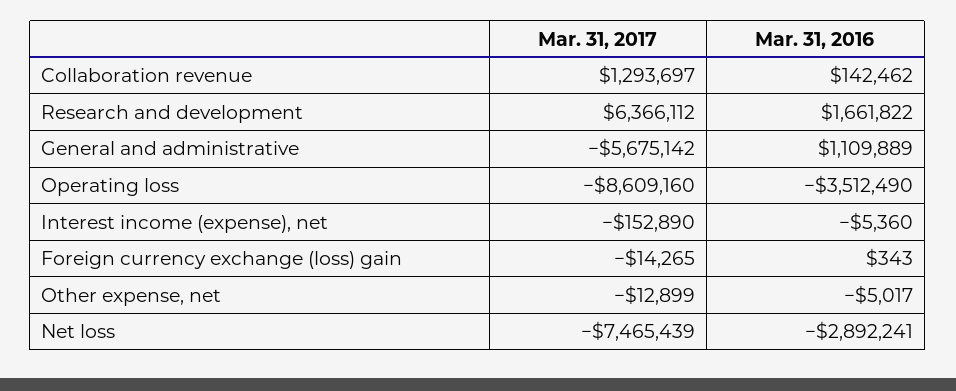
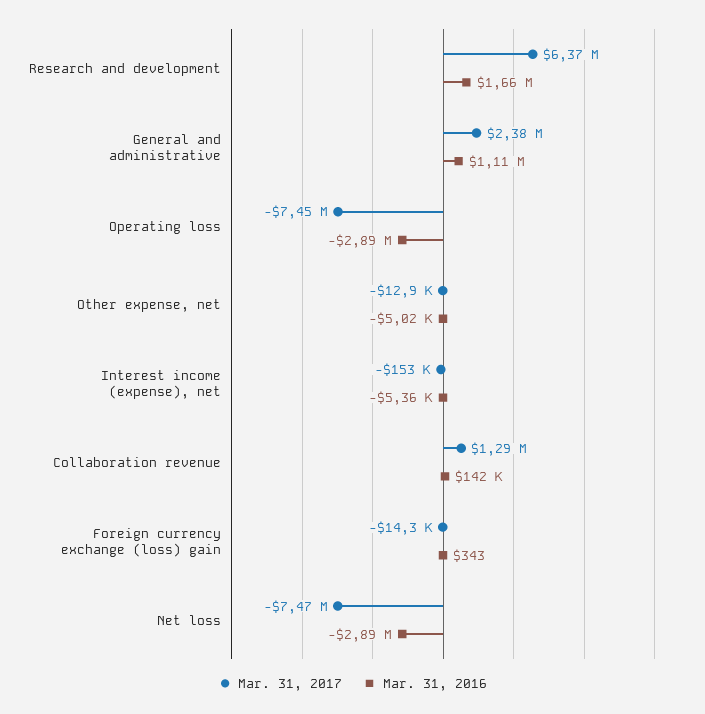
Mar. 31, 2017, General and administrative: -5675142 -> 2380000
Mar. 31, 2017, Operating loss: -8609160 -> -7450000
Mar. 31, 2016, Operating loss: -3512490 -> -2890000

